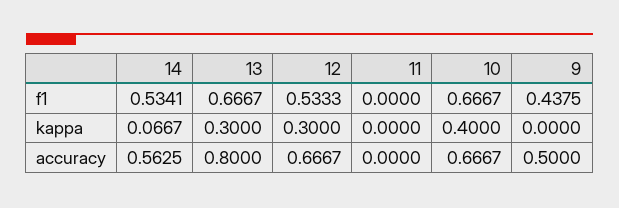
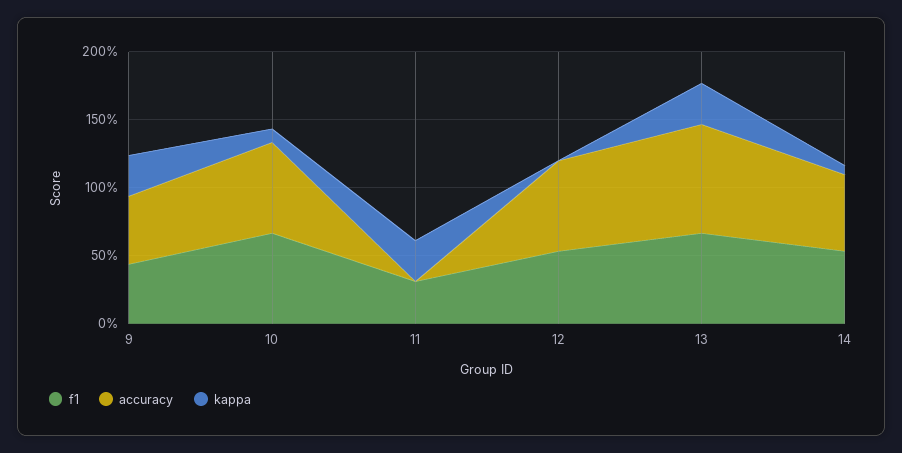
f1, 11: 0 -> 0.3
kappa, 12: 0.3 -> 0
kappa, 11: 0 -> 0.3
kappa, 10: 0.4 -> 0.1
kappa, 9: 0 -> 0.3

